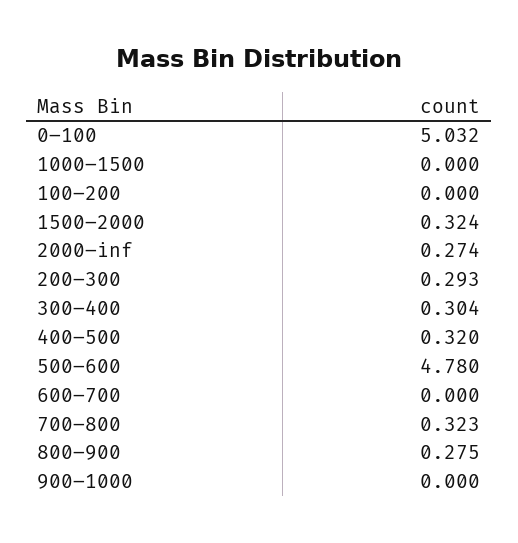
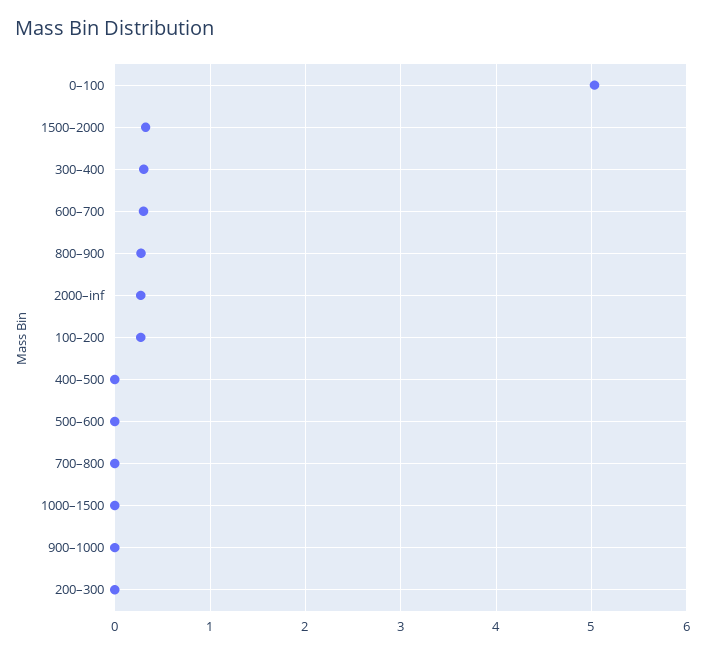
100–200: 0 -> 0.3
200–300: 0.293 -> 0
400–500: 0.32 -> 0
500–600: 4.78 -> 0
600–700: 0 -> 0.3
700–800: 0.323 -> 0

